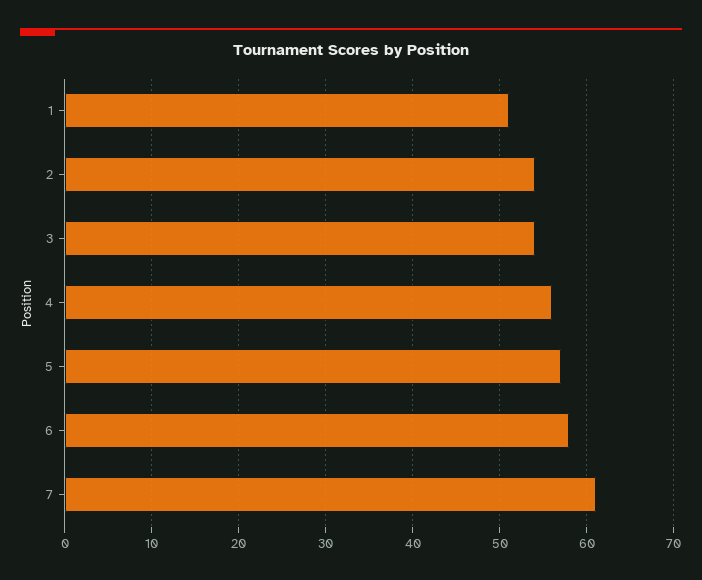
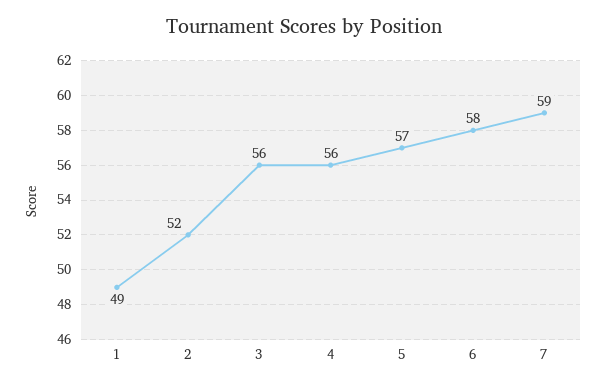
1: 51 -> 49
2: 54 -> 52
3: 54 -> 56
7: 61 -> 59

